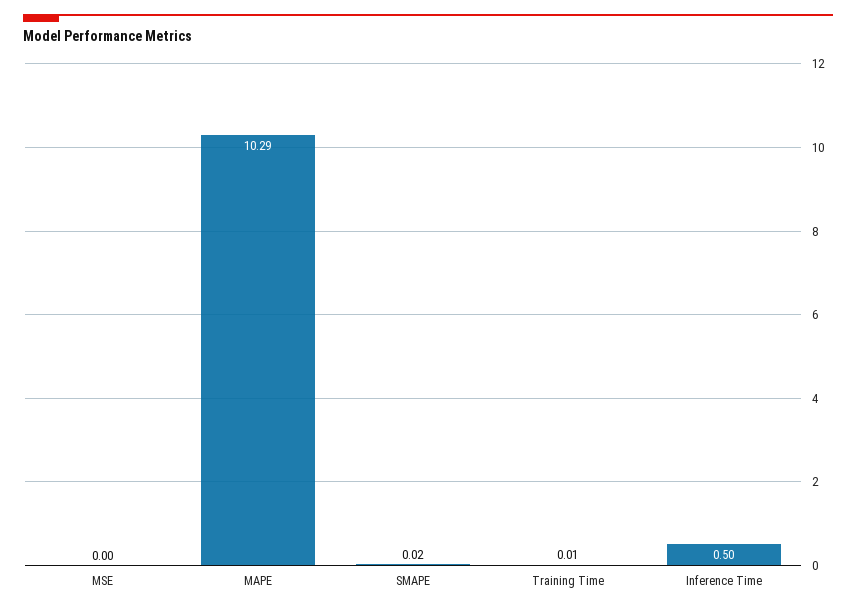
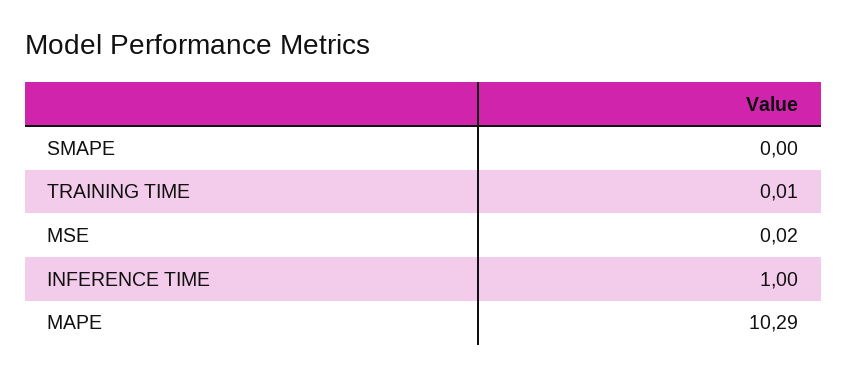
MSE: 0 -> 0.02
SMAPE: 0.02 -> 0
Inference Time: 0.5 -> 1

